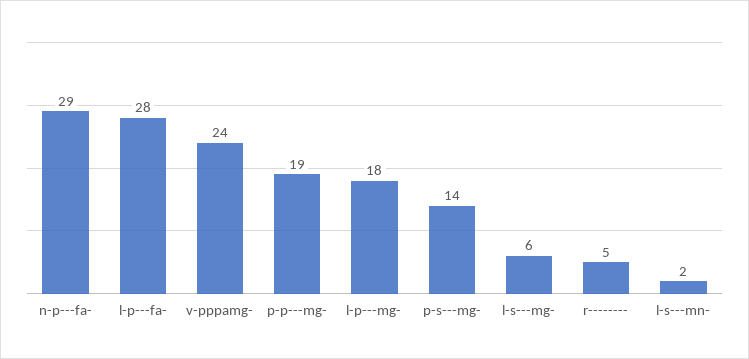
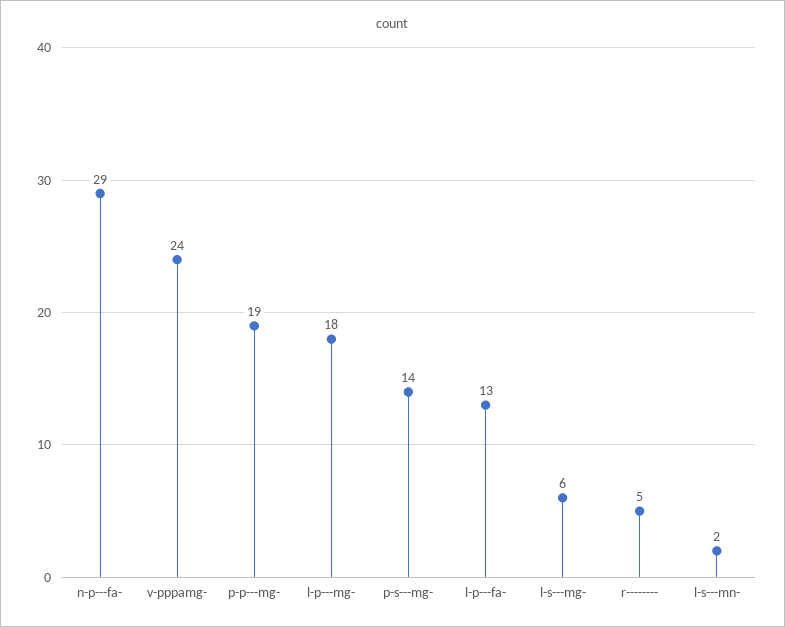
l-p---fa-: 28 -> 13

